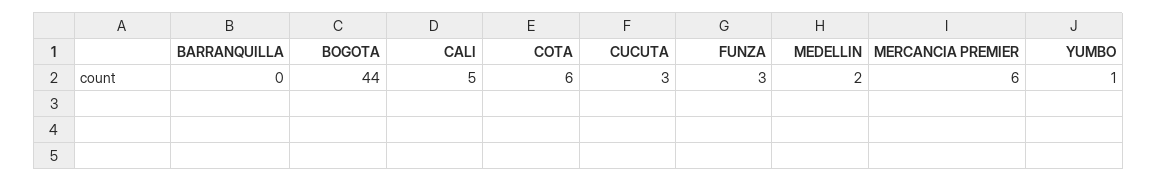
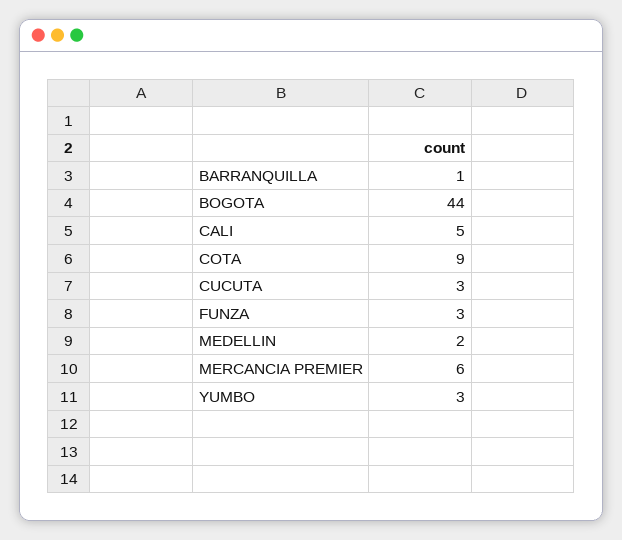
BARRANQUILLA: 0 -> 1
COTA: 6 -> 9
YUMBO: 1 -> 3

